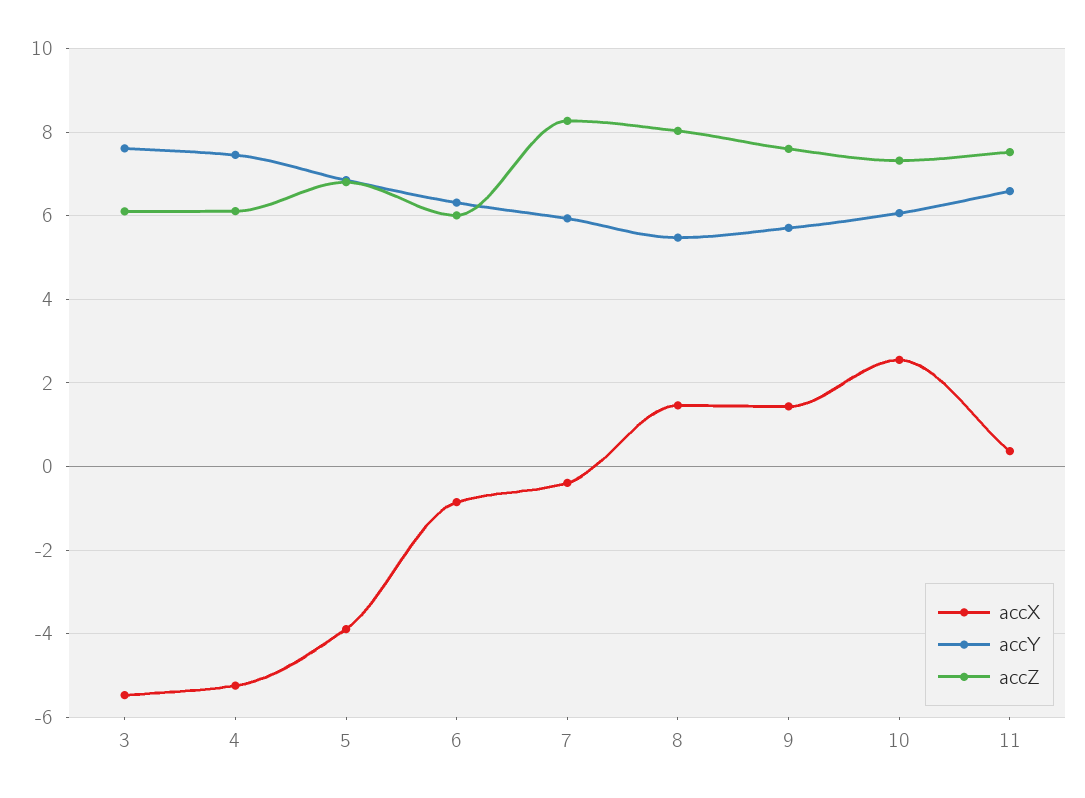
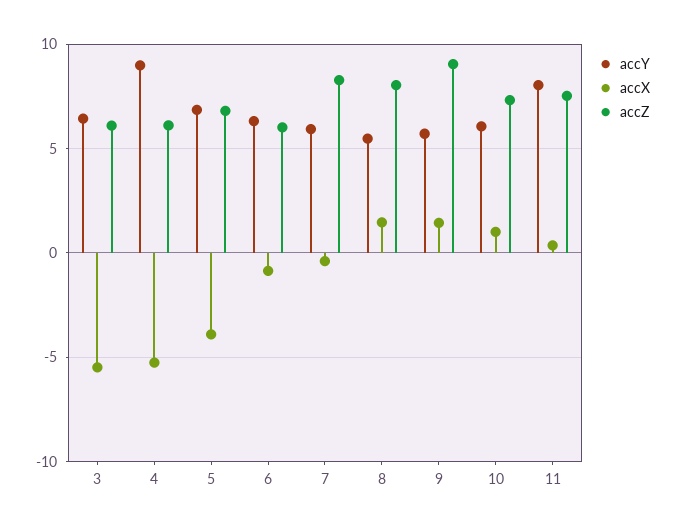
accY, 3: 7.6 -> 6.5
accY, 4: 7.4 -> 9
accZ, 9: 7.6 -> 9
accX, 10: 2.6 -> 1
accY, 11: 6.6 -> 8

